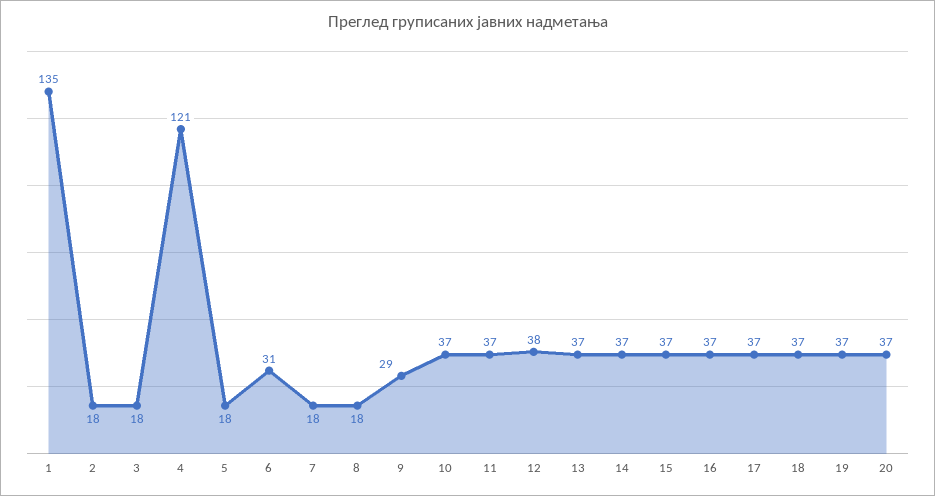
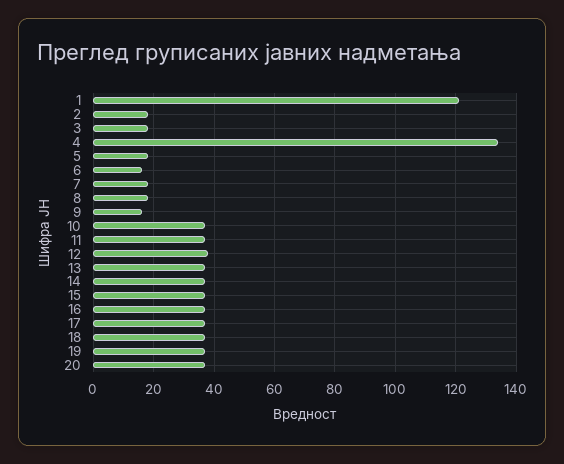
1: 135 -> 120
4: 121 -> 135
6: 31 -> 15
9: 29 -> 15

